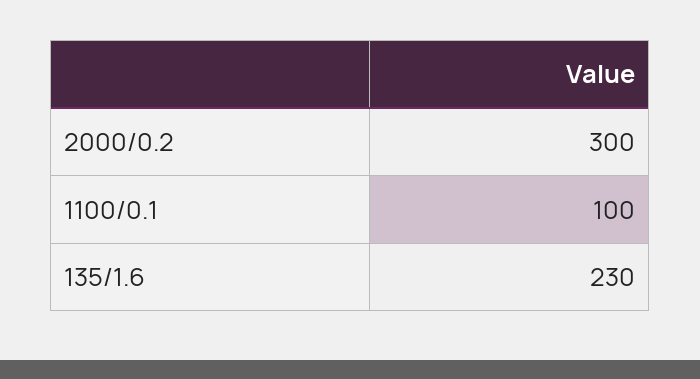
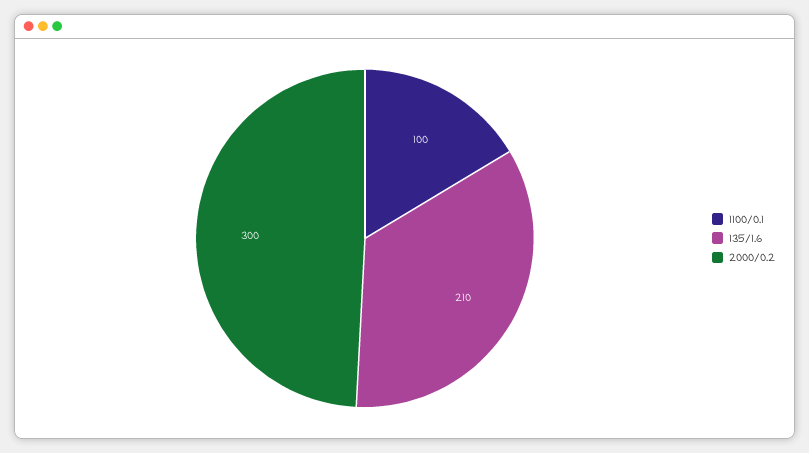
135/1.6: 230 -> 210

